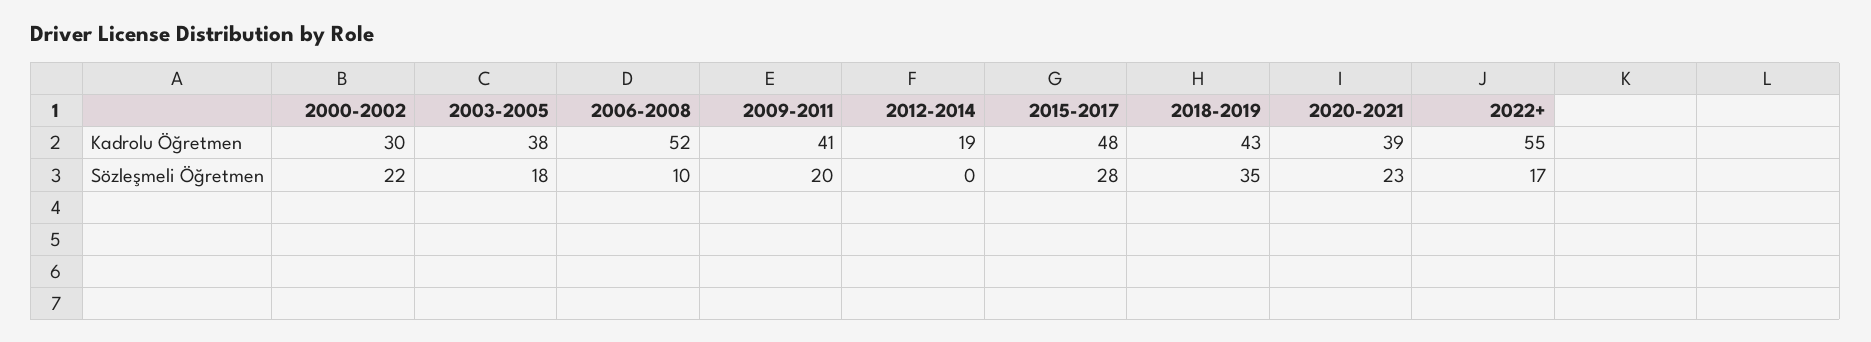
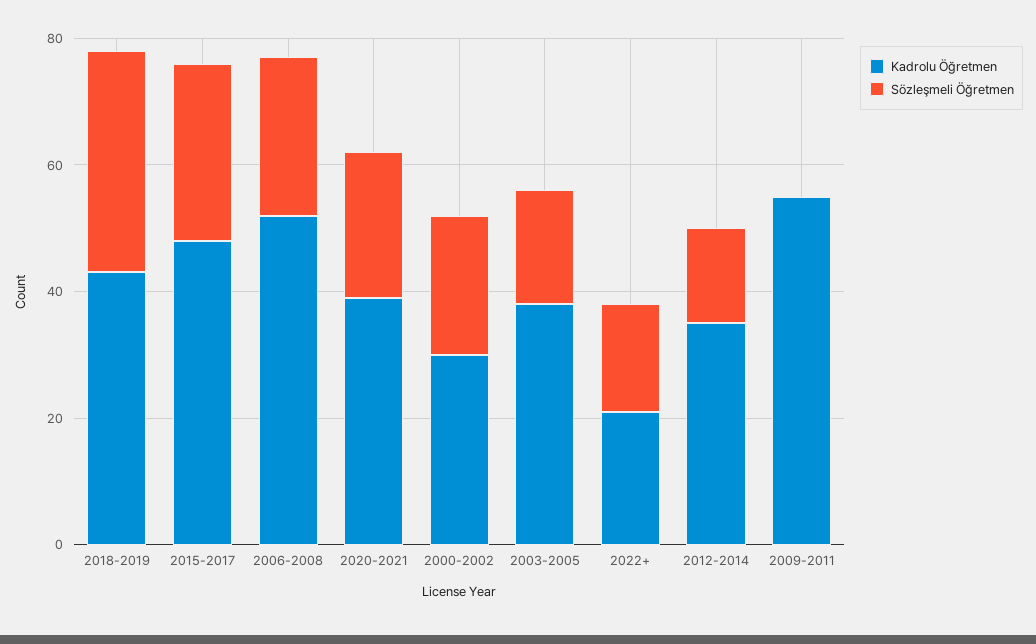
Kadrolu Öğretmen, 2009-2011: 41 -> 55
Kadrolu Öğretmen, 2012-2014: 19 -> 35
Kadrolu Öğretmen, 2022+: 55 -> 20
Sözleşmeli Öğretmen, 2006-2008: 10 -> 25
Sözleşmeli Öğretmen, 2009-2011: 20 -> 0
Sözleşmeli Öğretmen, 2012-2014: 0 -> 15

